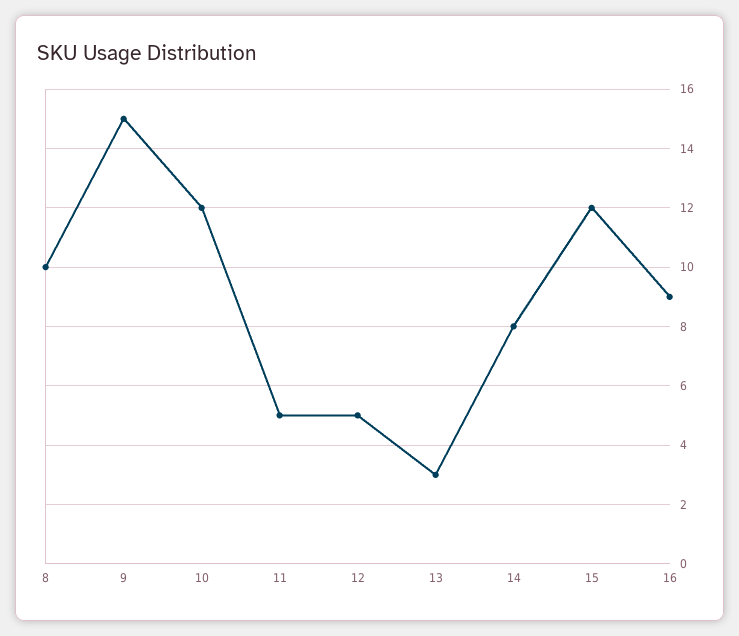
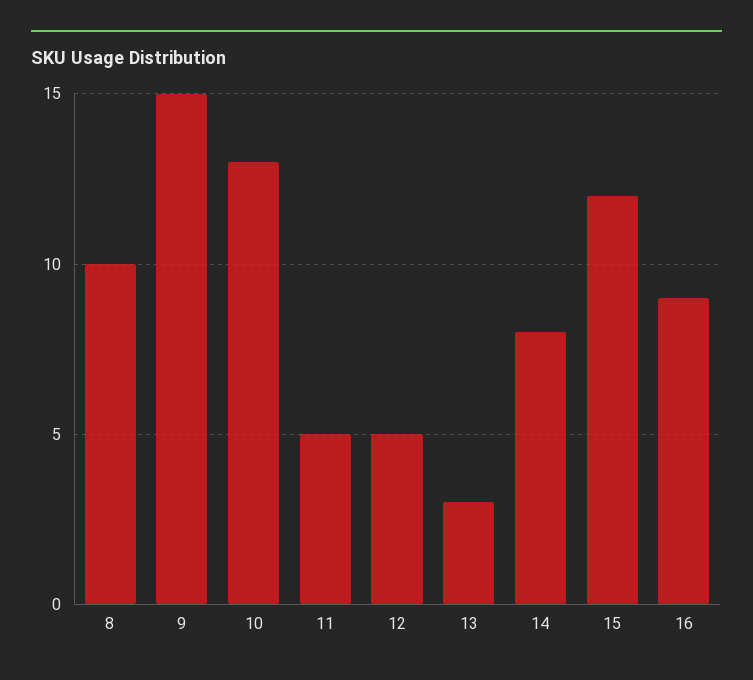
10: 12 -> 13

